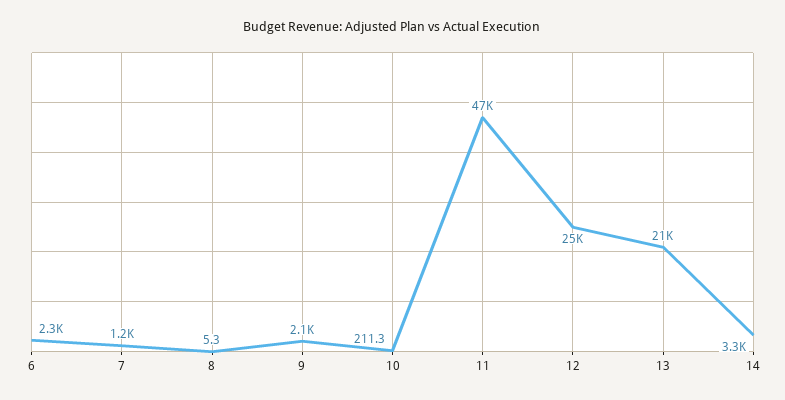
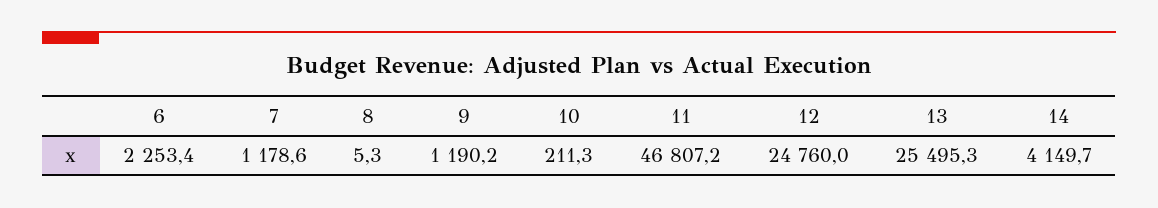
9: 2100 -> 1190.2
13: 21000 -> 25495.3
14: 3300 -> 4149.7

